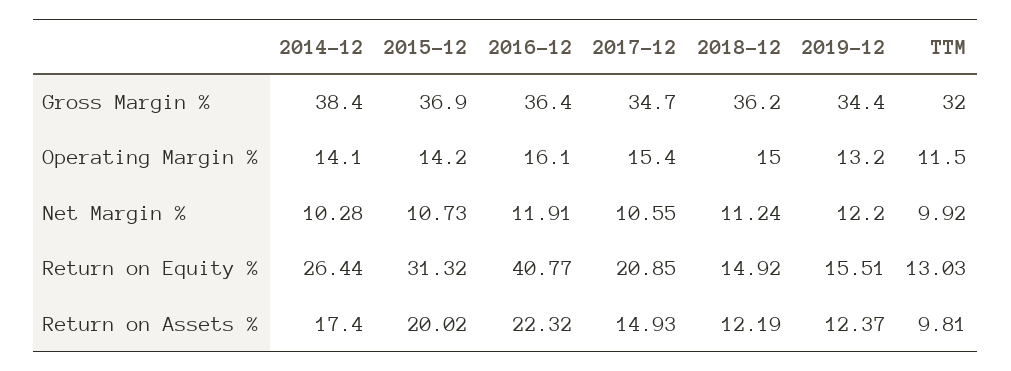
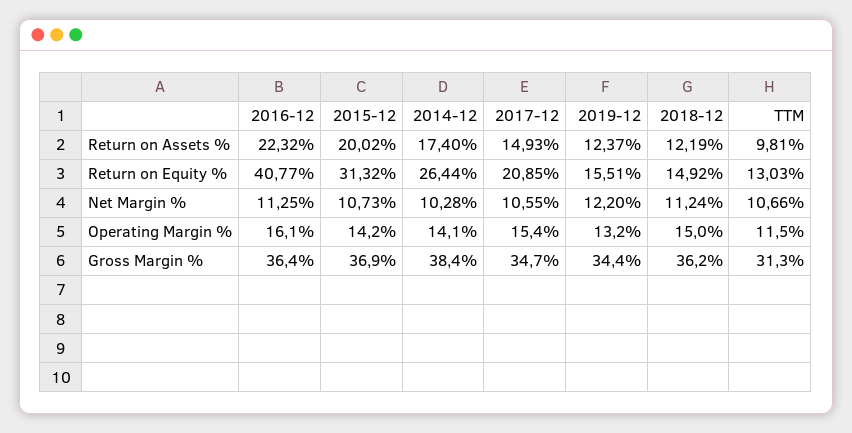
TTM, Gross Margin %: 32 -> 31.3
2016-12, Net Margin %: 11.91 -> 11.25
TTM, Net Margin %: 9.92 -> 10.66

